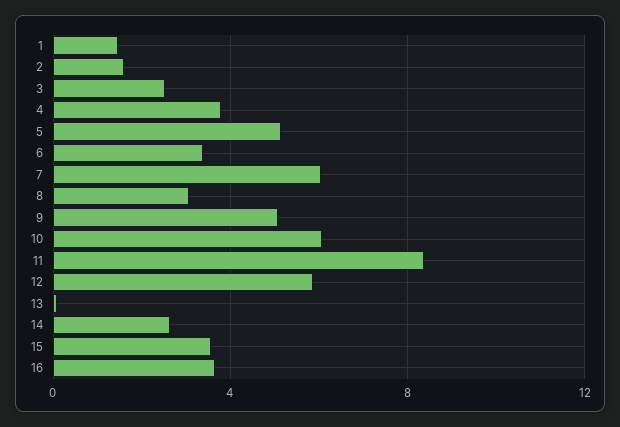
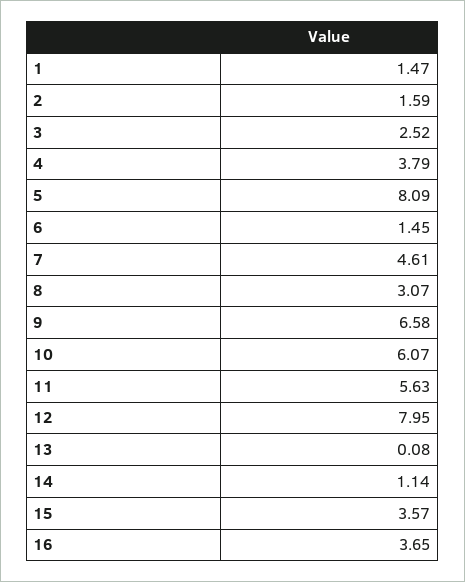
5: 5 -> 8.09
6: 3.5 -> 1.45
7: 6 -> 4.61
9: 5 -> 6.58
11: 8.5 -> 5.63
12: 6 -> 7.95
14: 2.5 -> 1.14

